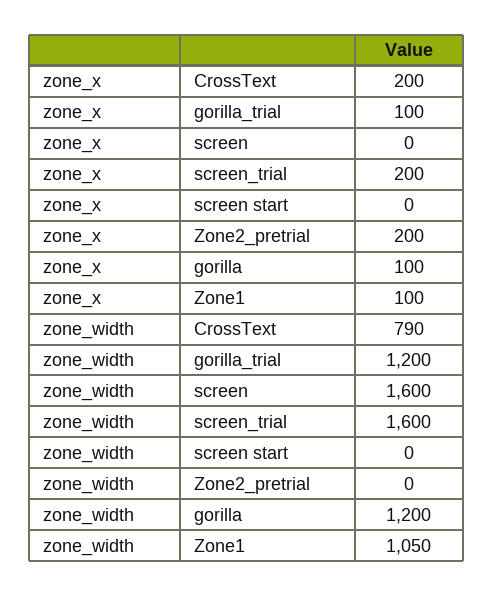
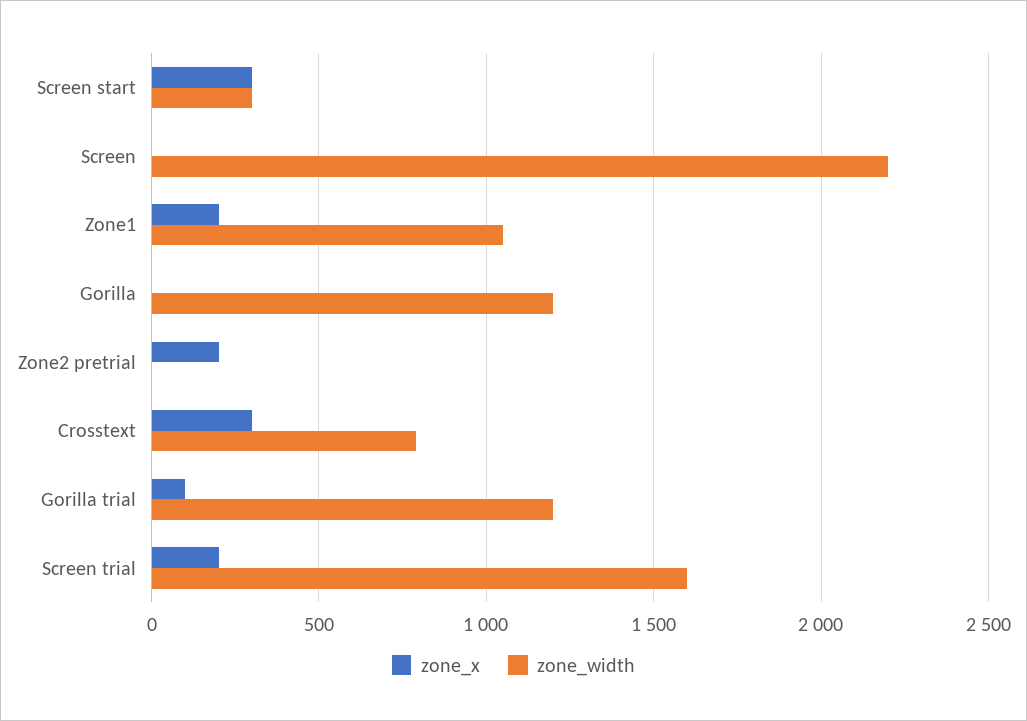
zone_x, CrossText: 200 -> 300
zone_x, screen start: 0 -> 300
zone_x, gorilla: 100 -> 0
zone_x, Zone1: 100 -> 200
zone_width, screen: 1600 -> 2200
zone_width, screen start: 0 -> 300

